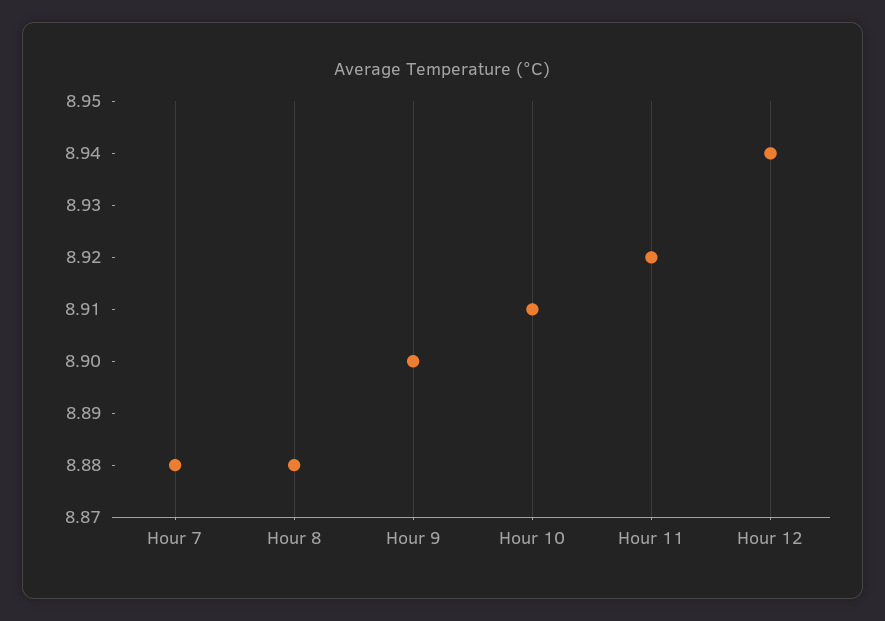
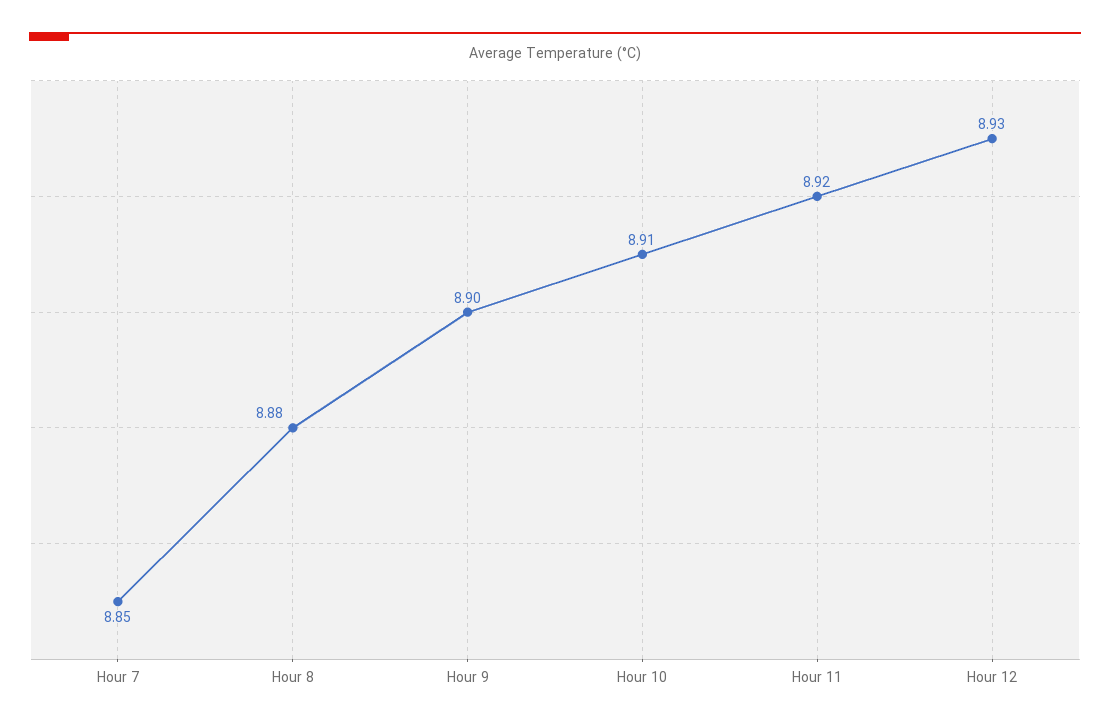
Hour 7: 8.88 -> 8.85
Hour 12: 8.94 -> 8.93

